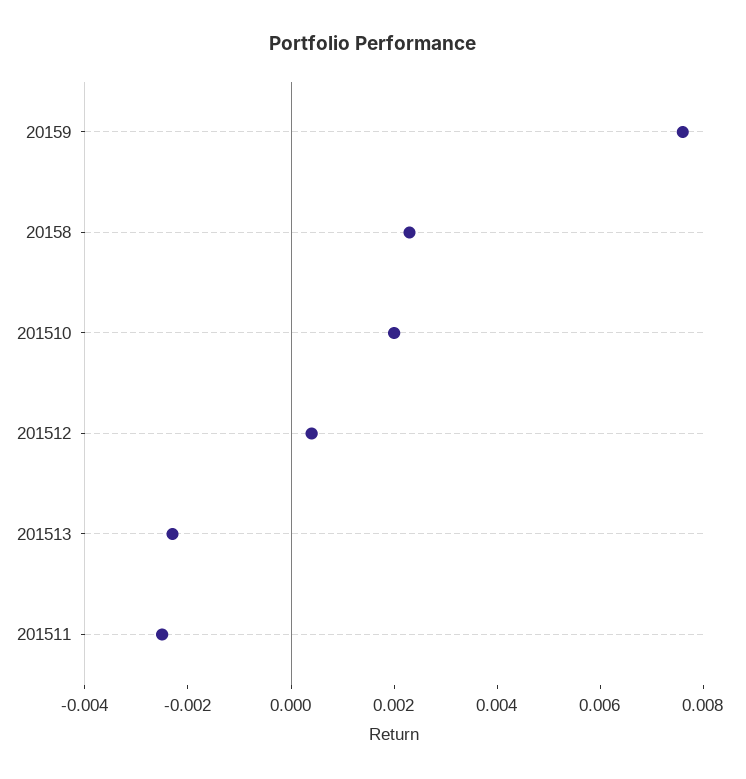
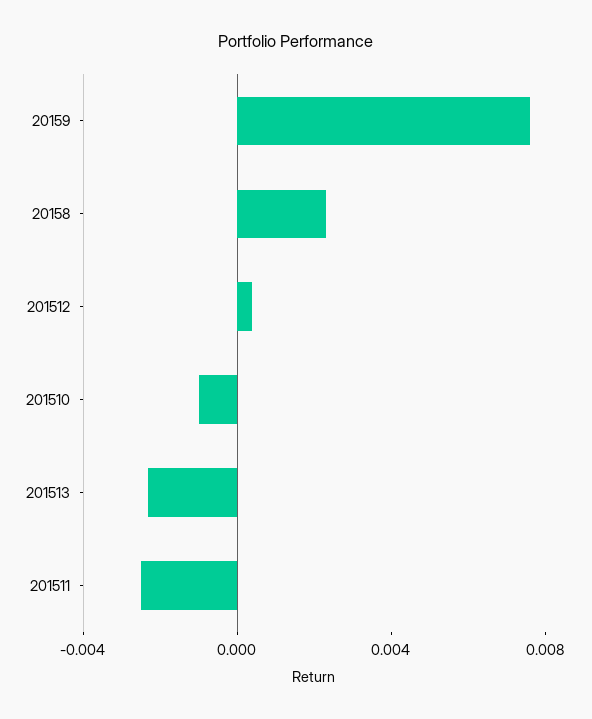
201510: 0.002 -> -0.001

